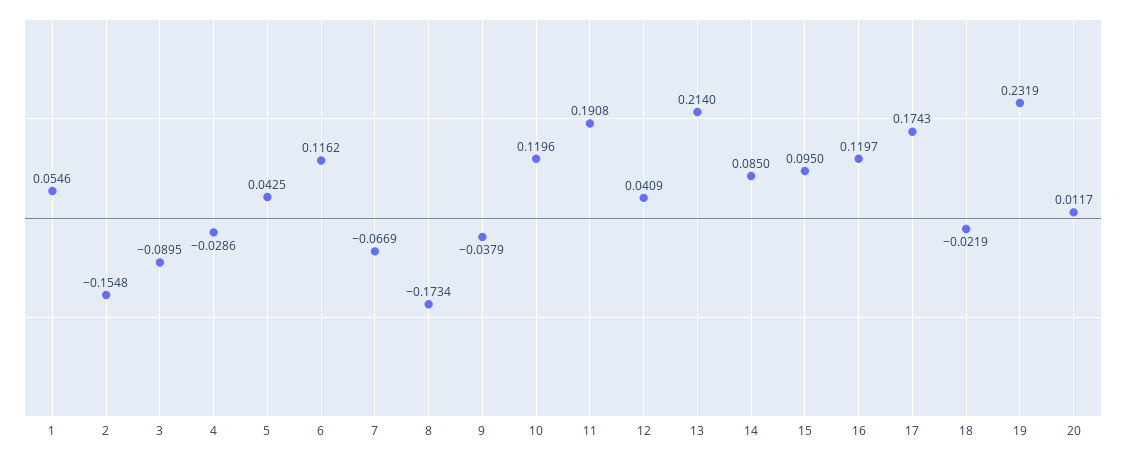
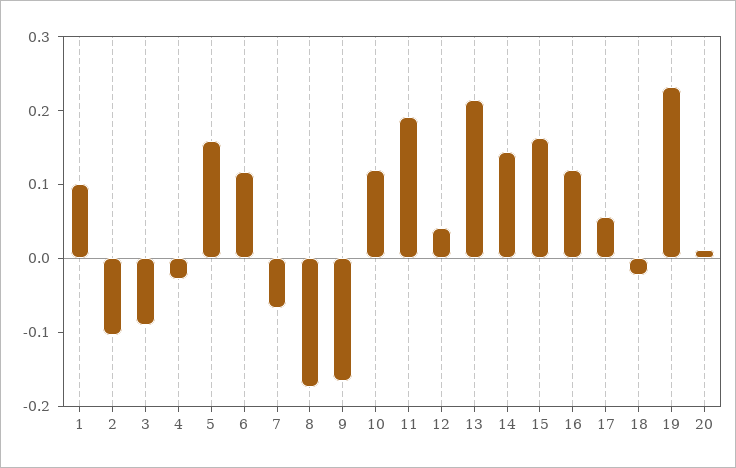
1: 0.0546 -> 0.1
2: -0.1548 -> -0.1
5: 0.0425 -> 0.16
9: -0.0379 -> -0.16
14: 0.085 -> 0.14
15: 0.095 -> 0.16
17: 0.1743 -> 0.06

